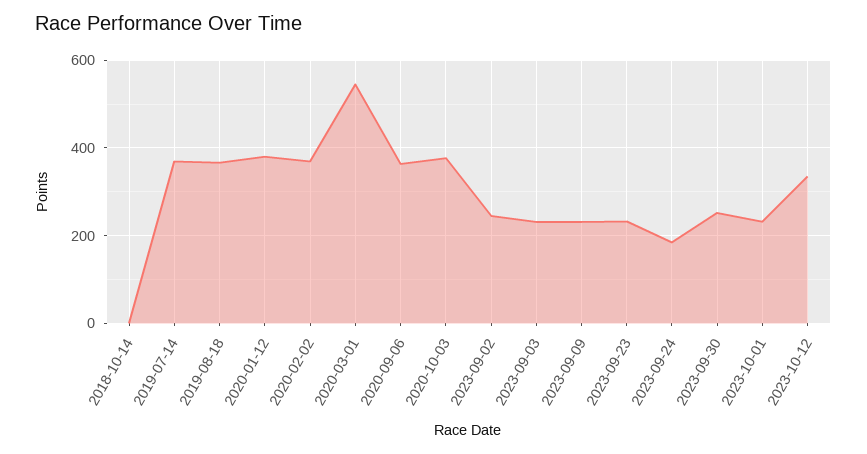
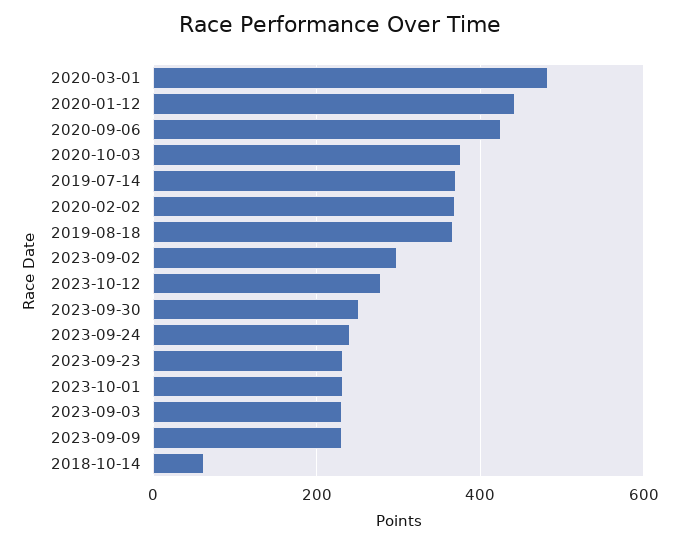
2018-10-14: 0 -> 60
2020-01-12: 380 -> 440
2020-03-01: 540 -> 480
2020-09-06: 360 -> 420
2023-09-02: 240 -> 300
2023-09-24: 180 -> 240
2023-10-12: 340 -> 280

